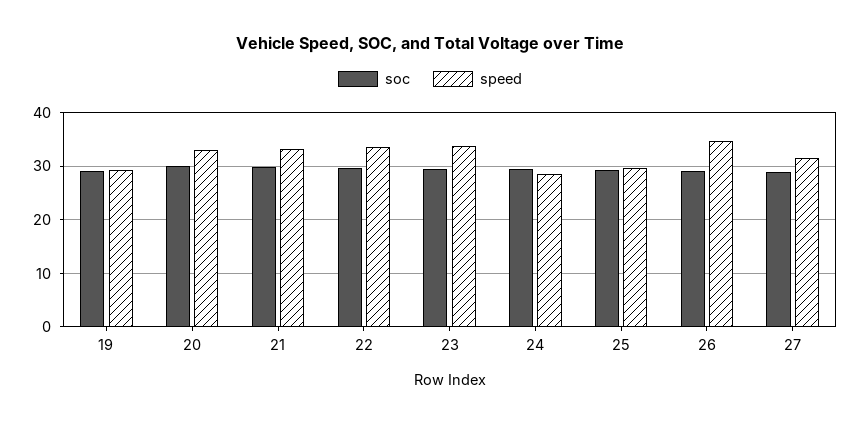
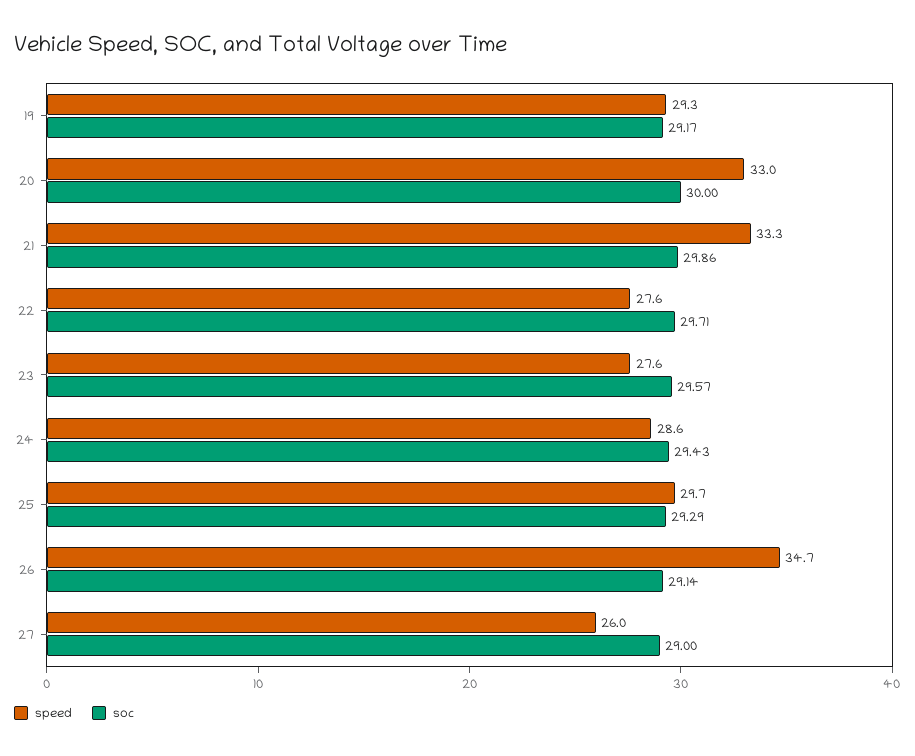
speed, 22: 34 -> 27.6
speed, 23: 34 -> 27.6
speed, 27: 32 -> 26

